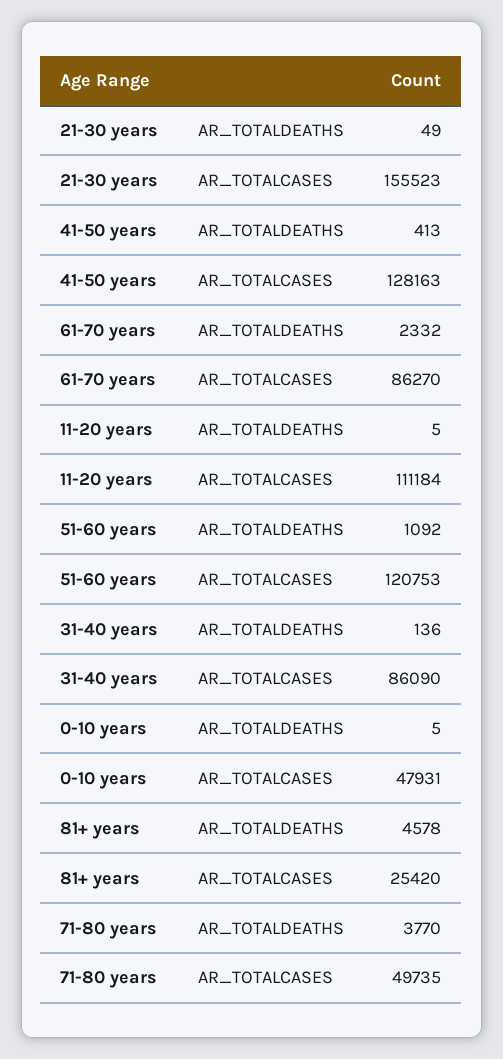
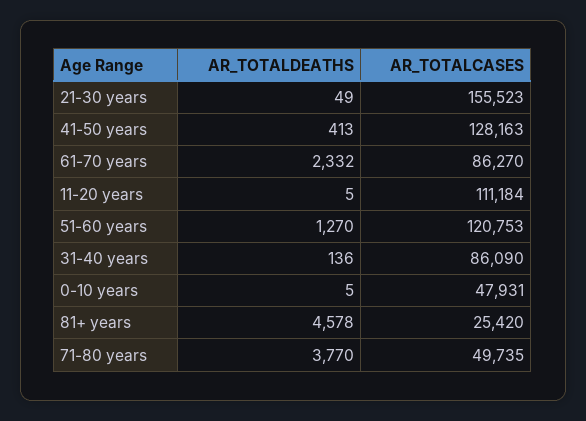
51-60 years, AR_TOTALDEATHS: 1092 -> 1270

